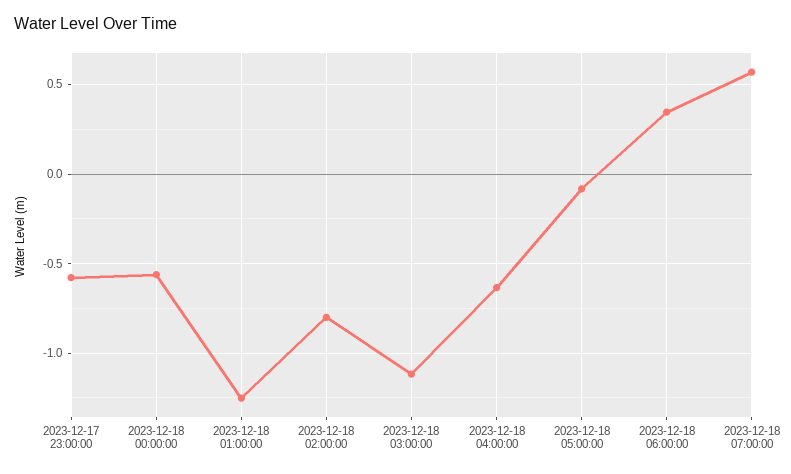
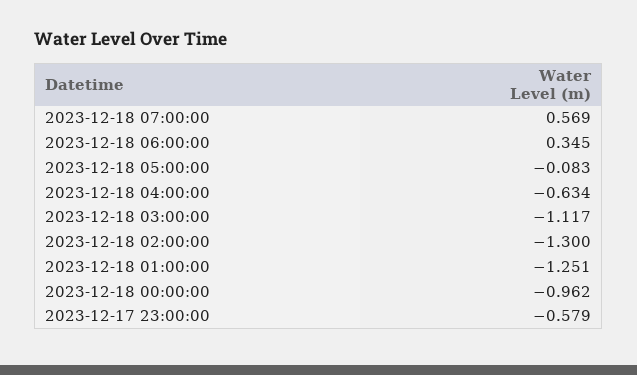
2023-12-18 00:00:00: -0.55 -> -0.962
2023-12-18 02:00:00: -0.8 -> -1.3

